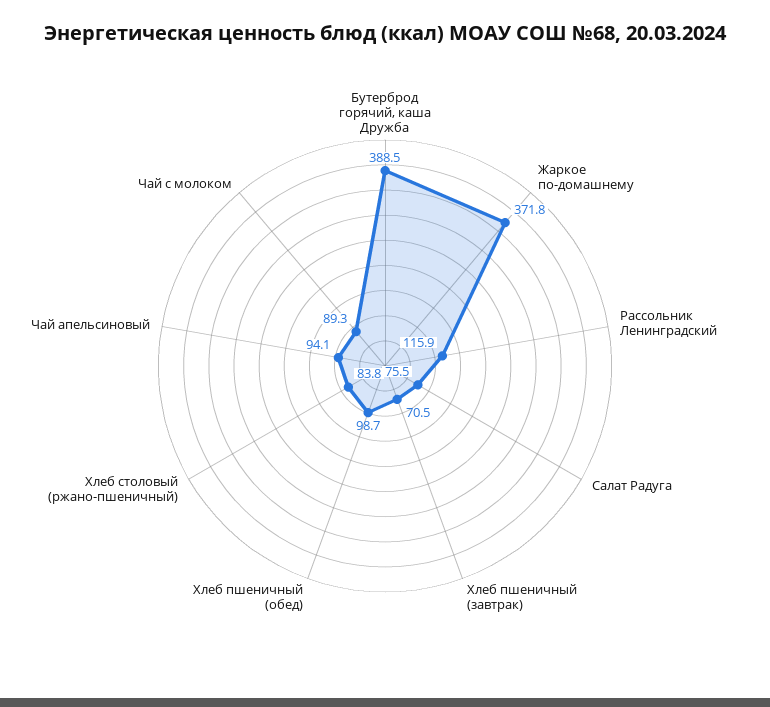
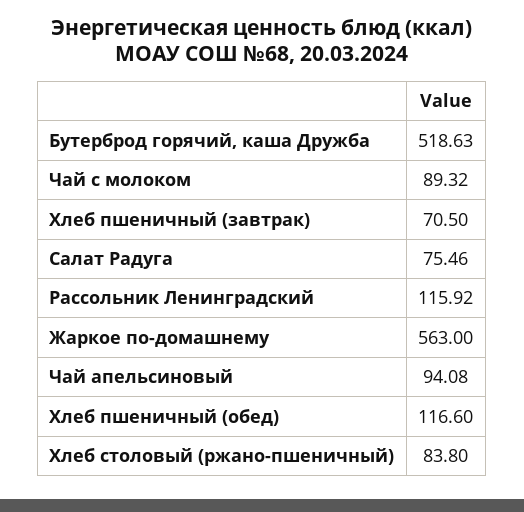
Бутерброд горячий, каша Дружба: 388.5 -> 518.63
Жаркое по-домашнему: 371.8 -> 563
Хлеб пшеничный (обед): 98.7 -> 116.6

